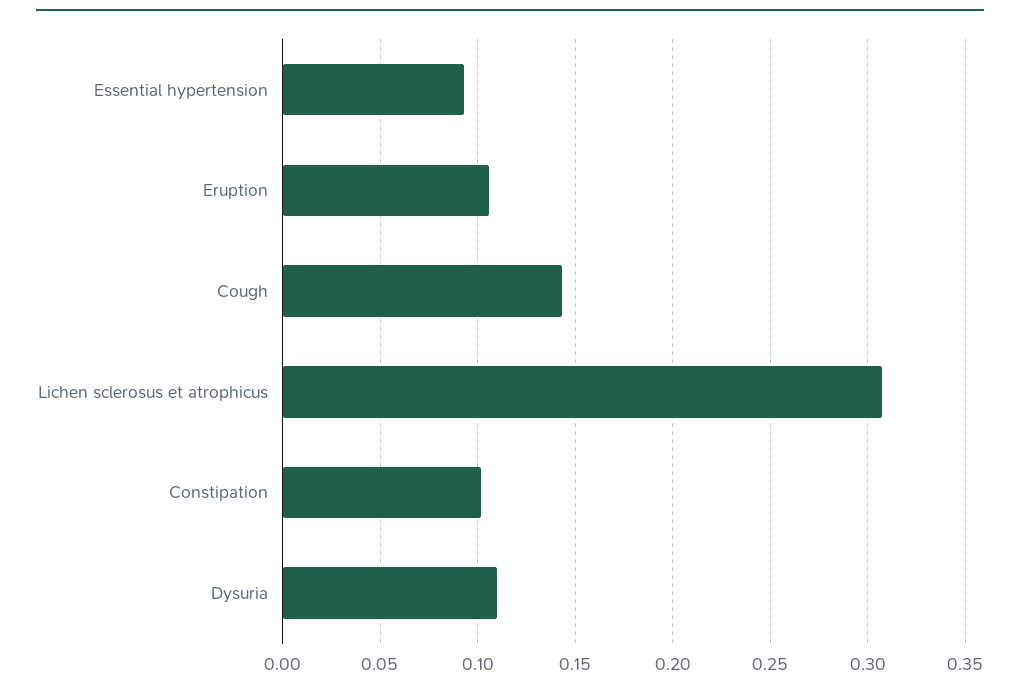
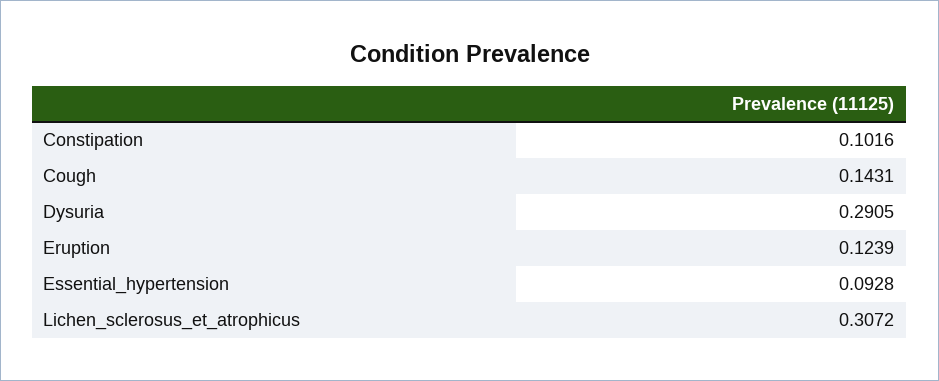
Eruption: 0.105 -> 0.1239
Dysuria: 0.11 -> 0.2905

